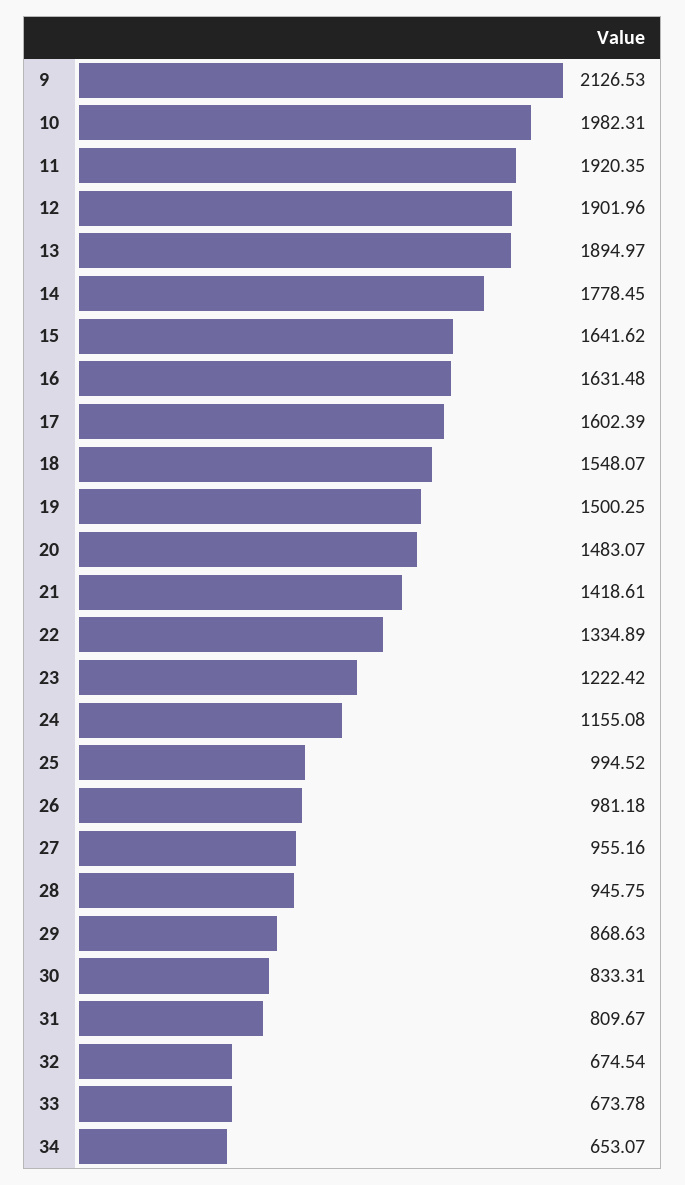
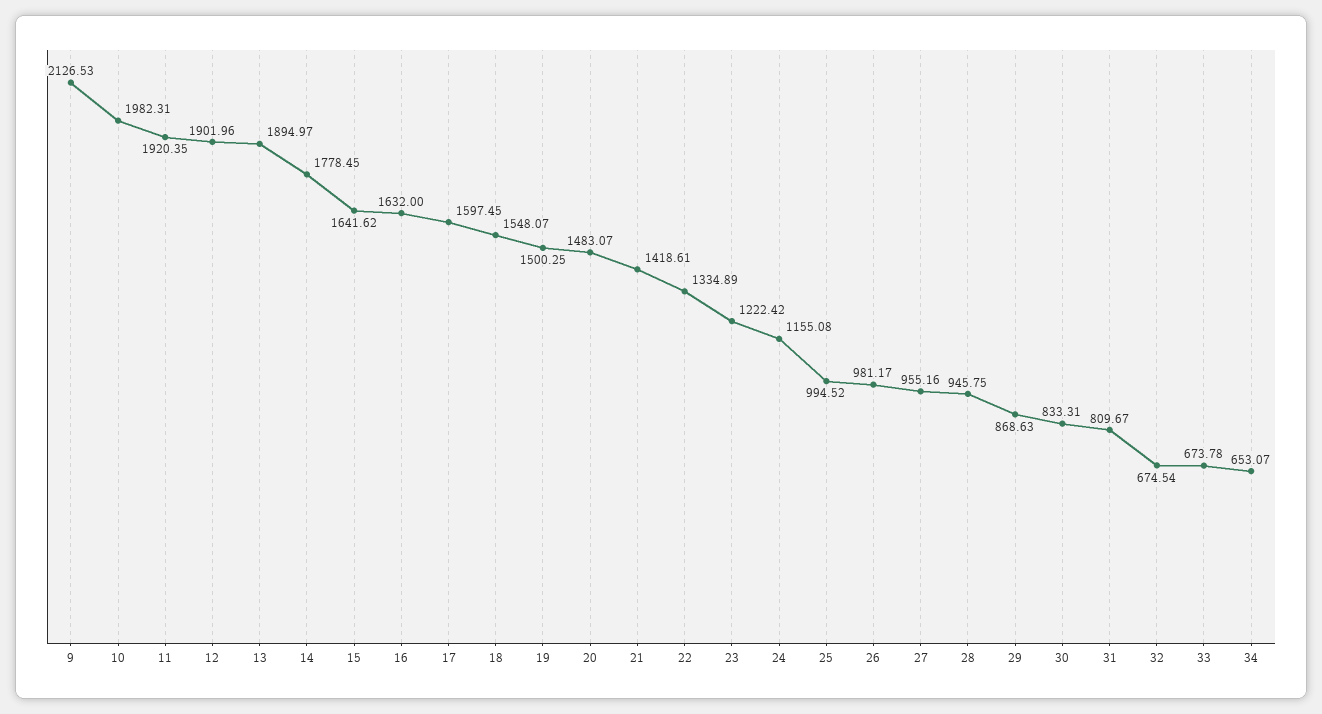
16: 1631.48 -> 1632
17: 1602.39 -> 1597.45
26: 981.18 -> 981.17

